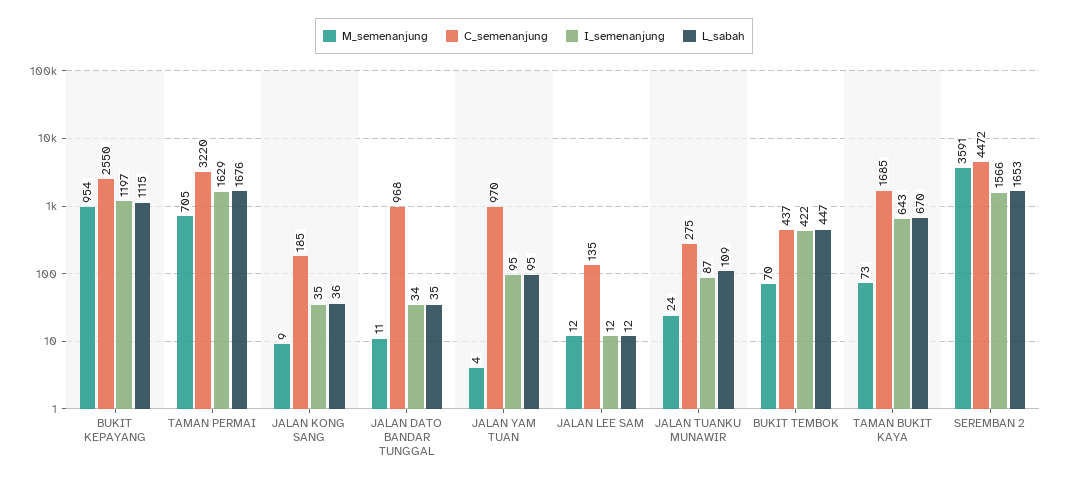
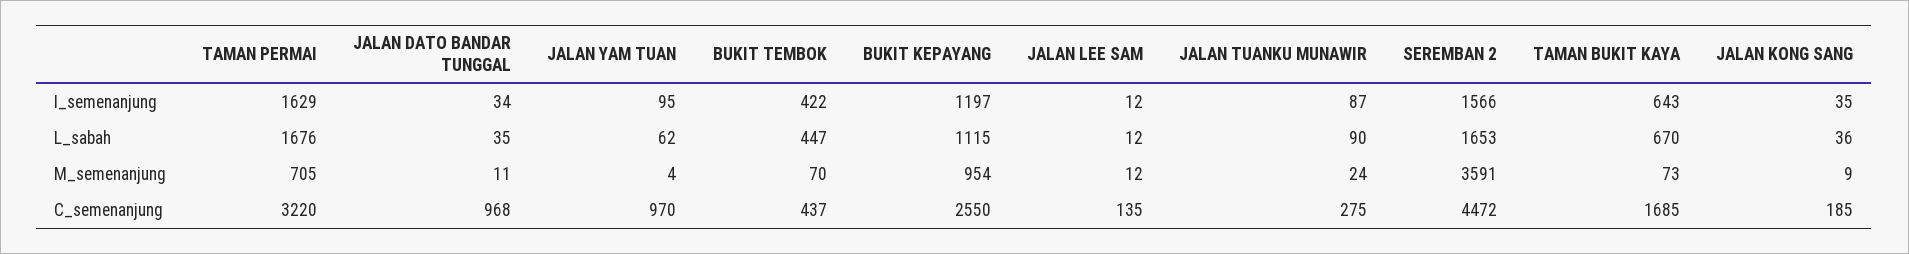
L_sabah, JALAN YAM TUAN: 95 -> 62
L_sabah, JALAN TUANKU MUNAWIR: 109 -> 90

